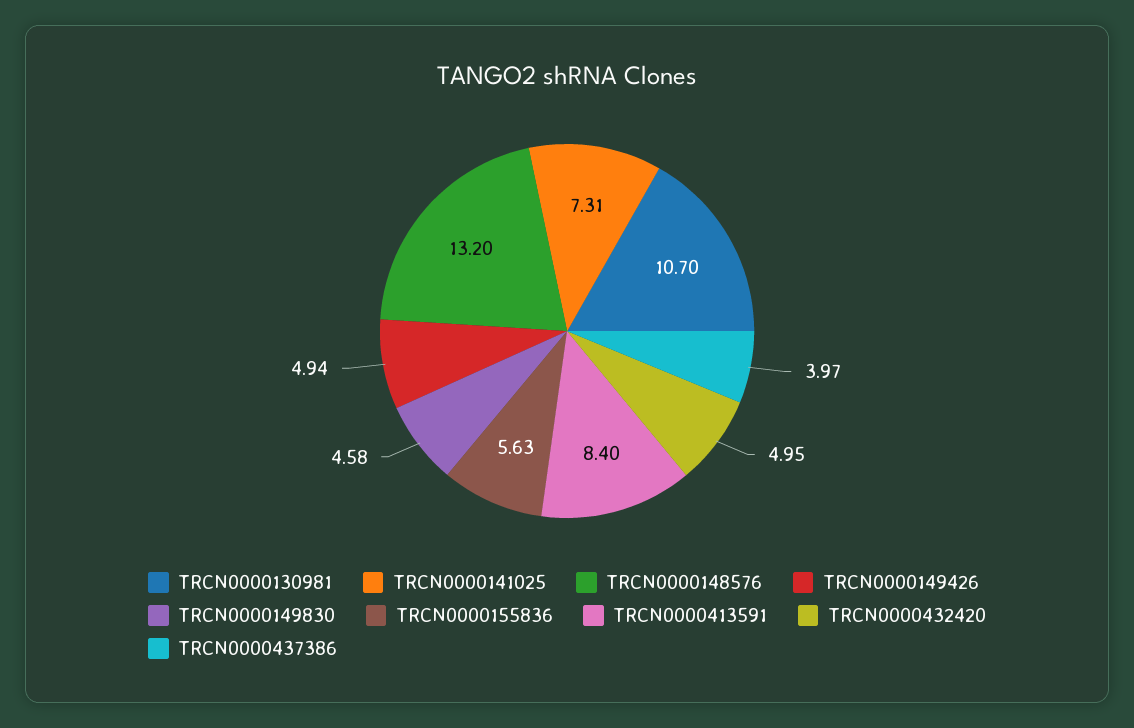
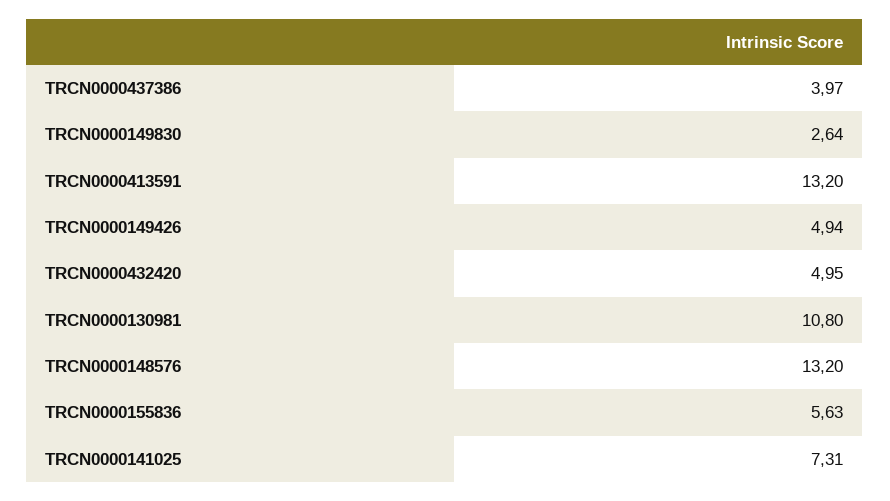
TRCN0000130981: 10.7 -> 10.8
TRCN0000149830: 4.58 -> 2.64
TRCN0000413591: 8.4 -> 13.2

